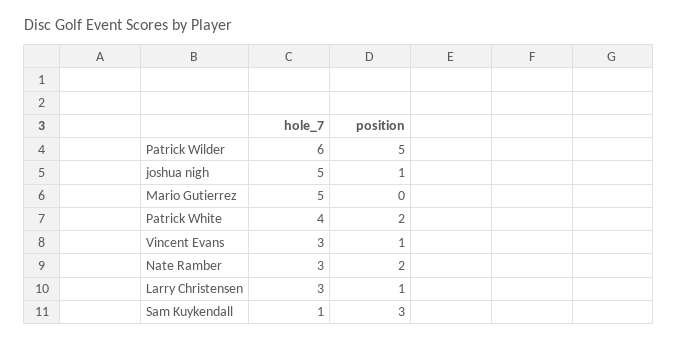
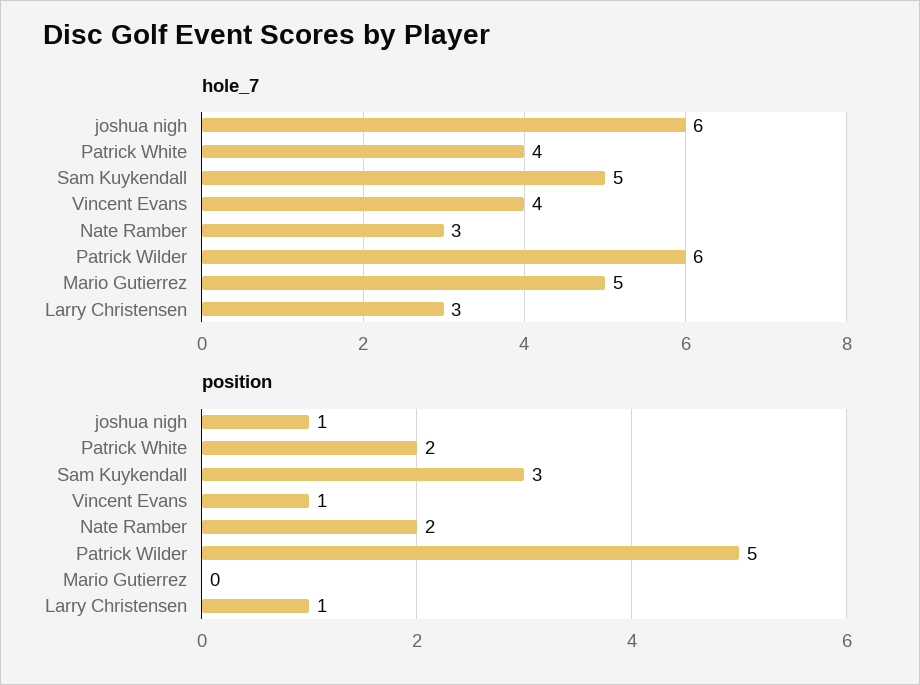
hole_7, joshua nigh: 5 -> 6
hole_7, Vincent Evans: 3 -> 4
hole_7, Sam Kuykendall: 1 -> 5

